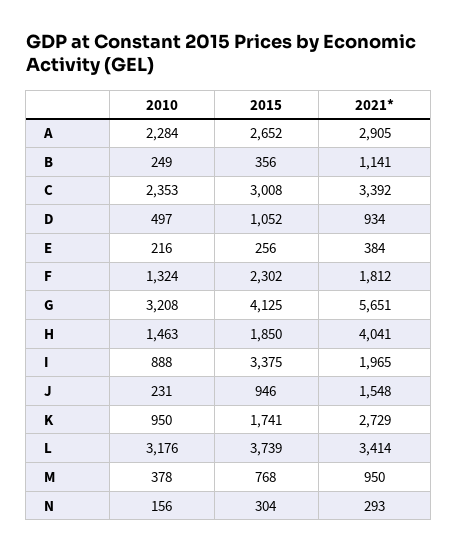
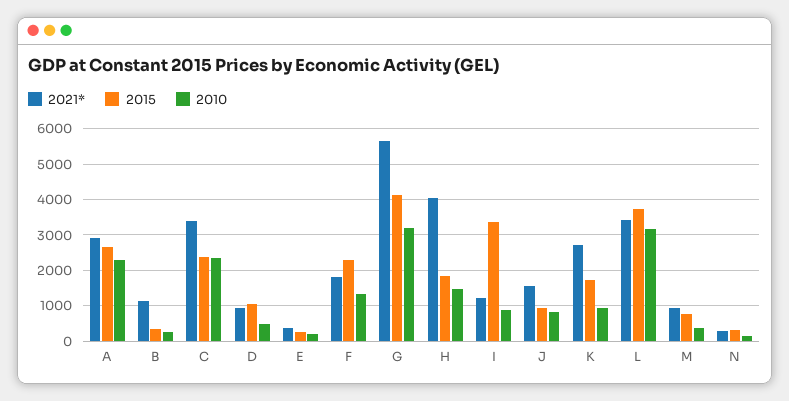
2015, C: 3008 -> 2400
2021*, I: 1965 -> 1200
2010, J: 231 -> 800

